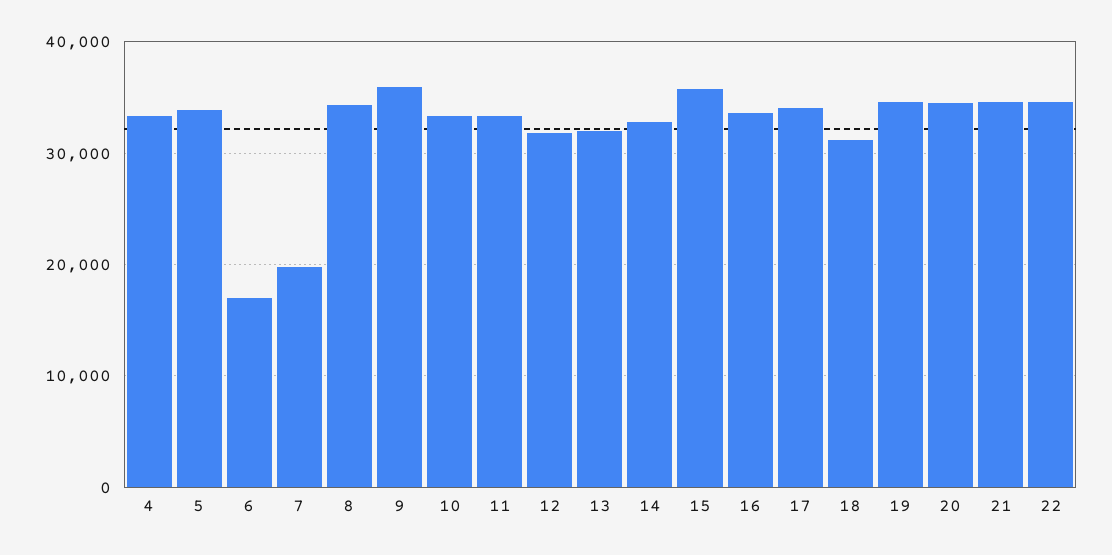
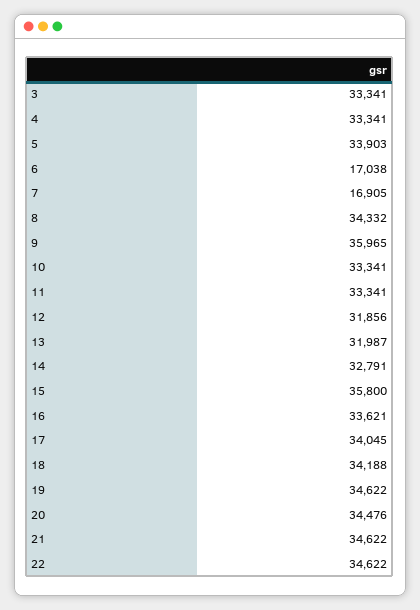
7: 20000 -> 16905
18: 31000 -> 34188
3: none -> 33341

